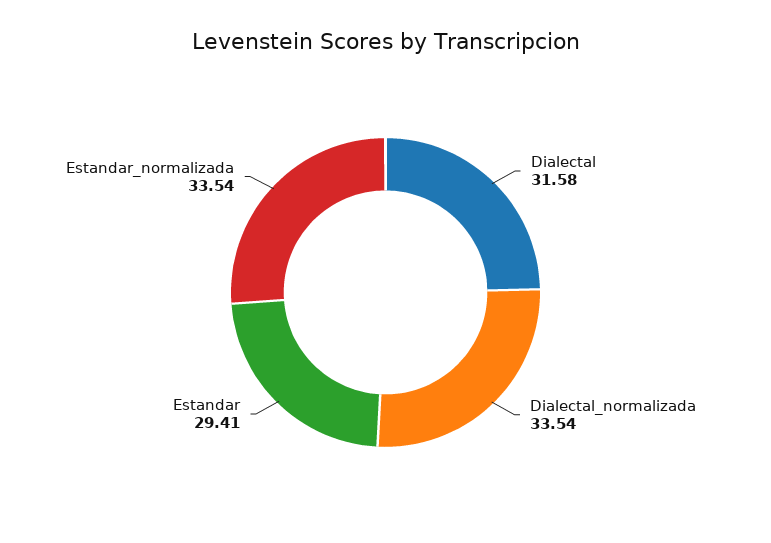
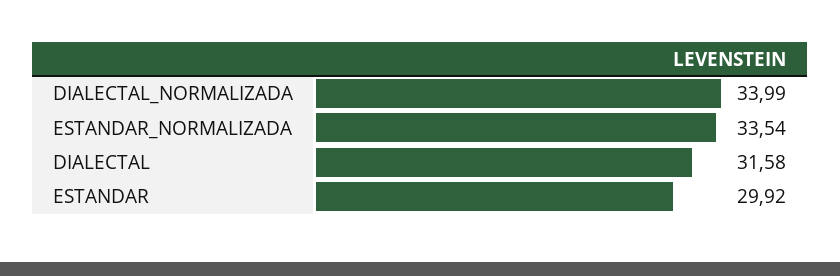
Dialectal_normalizada: 33.54 -> 33.99
Estandar: 29.41 -> 29.92

